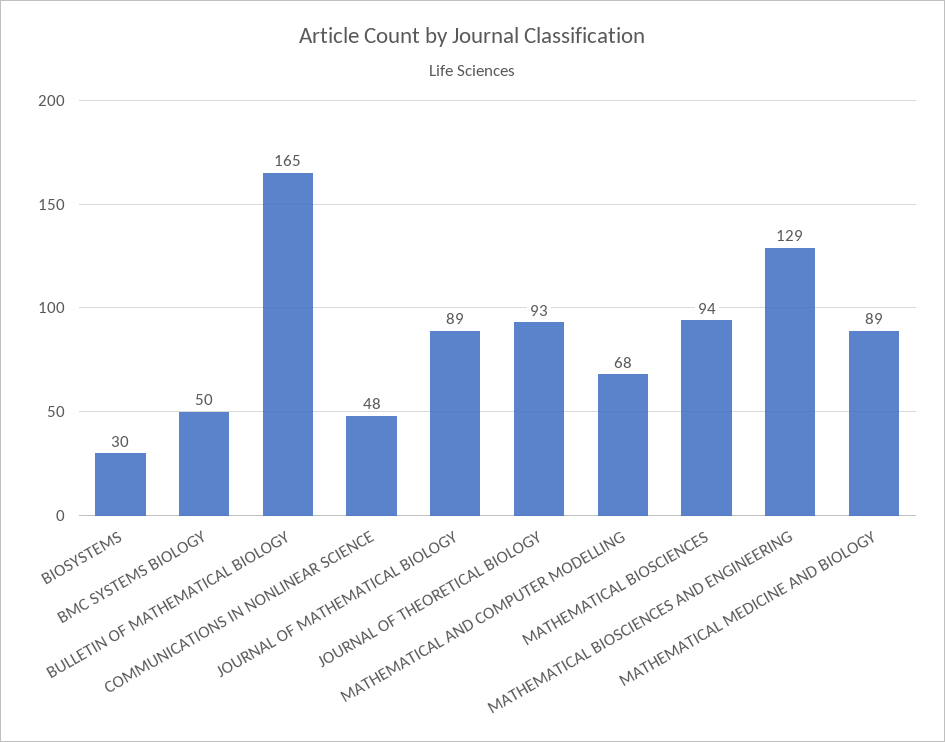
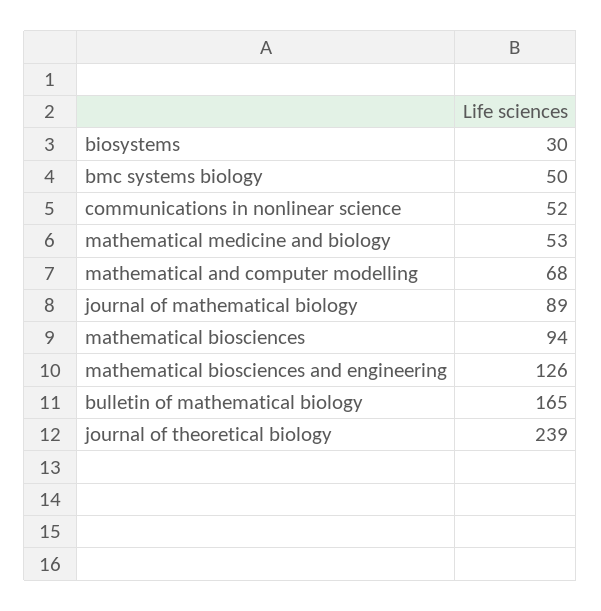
COMMUNICATIONS IN NONLINEAR SCIENCE: 48 -> 52
JOURNAL OF THEORETICAL BIOLOGY: 93 -> 239
MATHEMATICAL BIOSCIENCES AND ENGINEERING: 129 -> 126
MATHEMATICAL MEDICINE AND BIOLOGY: 89 -> 53

